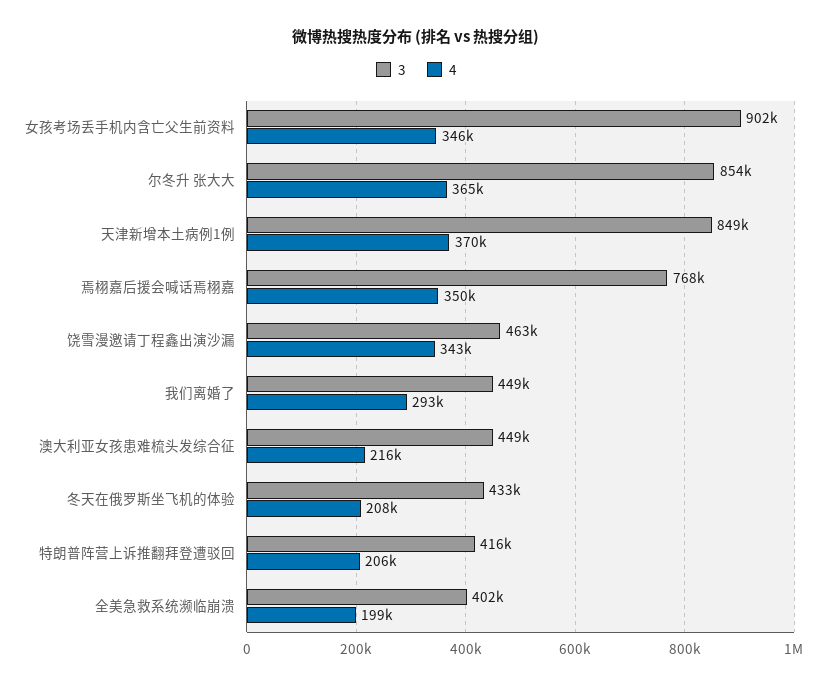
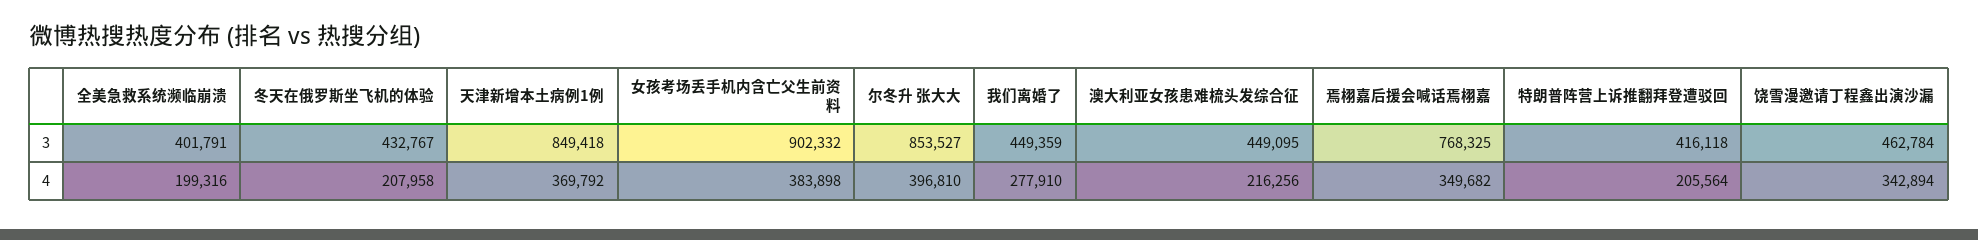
4, 女孩考场丢手机内含亡父生前资料: 346000 -> 383898
4, 尔冬升 张大大: 365000 -> 396810
4, 我们离婚了: 293000 -> 277910

